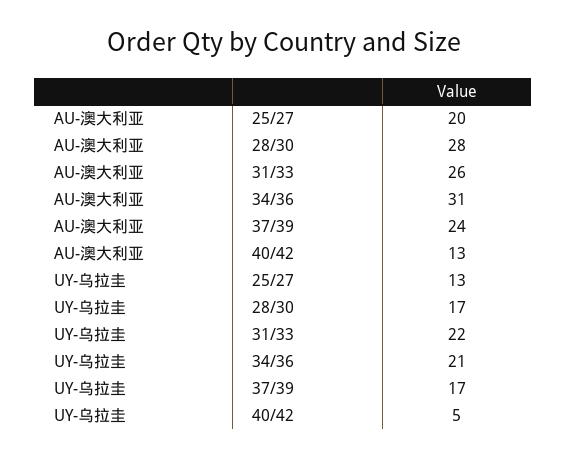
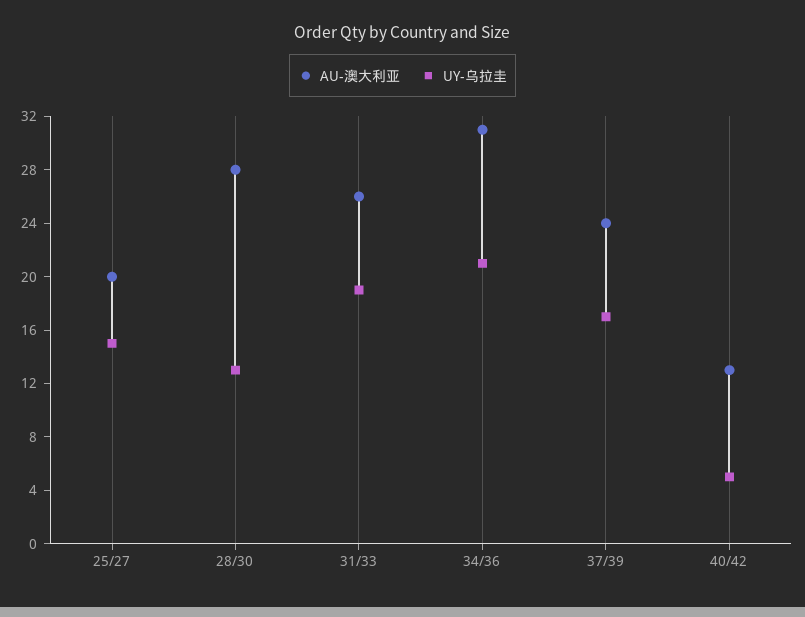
UY-乌拉圭, 25/27: 13 -> 15
UY-乌拉圭, 28/30: 17 -> 13
UY-乌拉圭, 31/33: 22 -> 19

